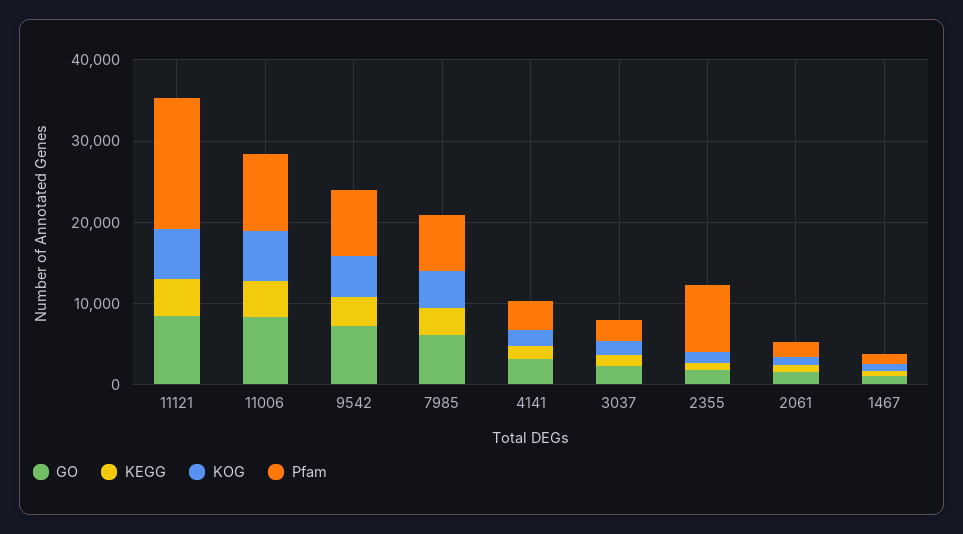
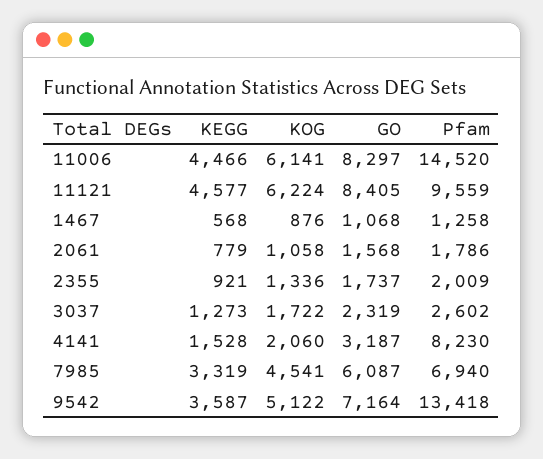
Pfam, 11121: 16000 -> 9559
Pfam, 11006: 10000 -> 14520
Pfam, 9542: 8000 -> 13418
Pfam, 4141: 4000 -> 8230
Pfam, 2355: 8000 -> 2009

